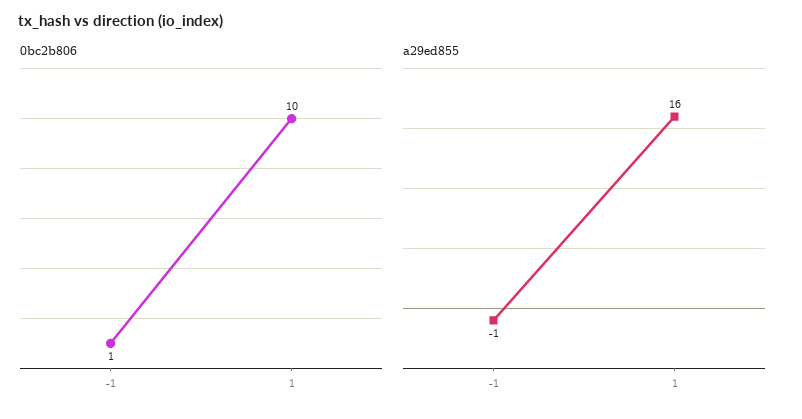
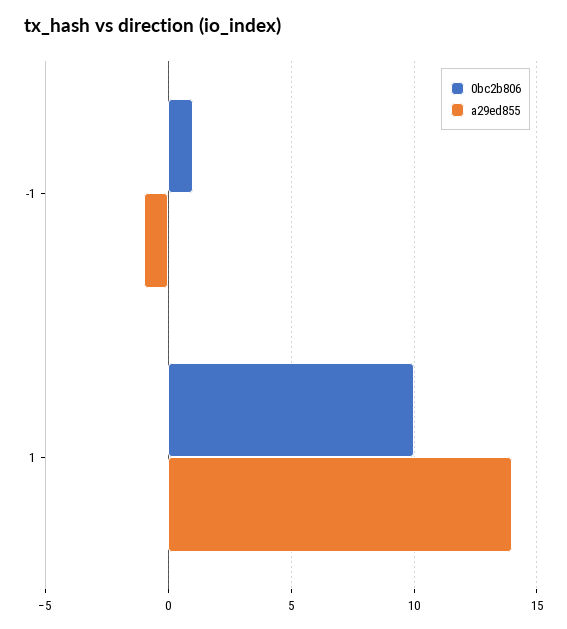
a29ed855, 1: 16 -> 14

